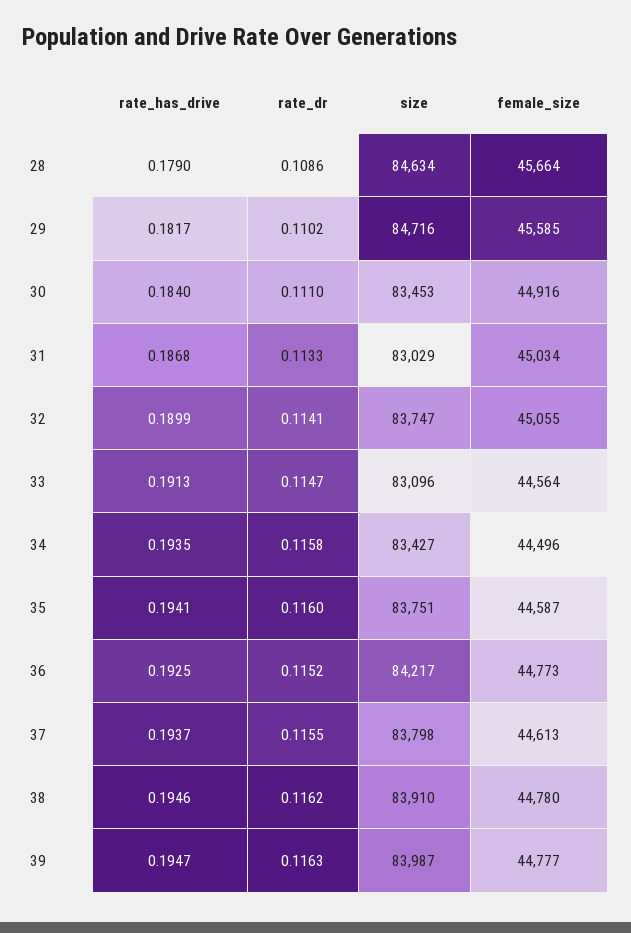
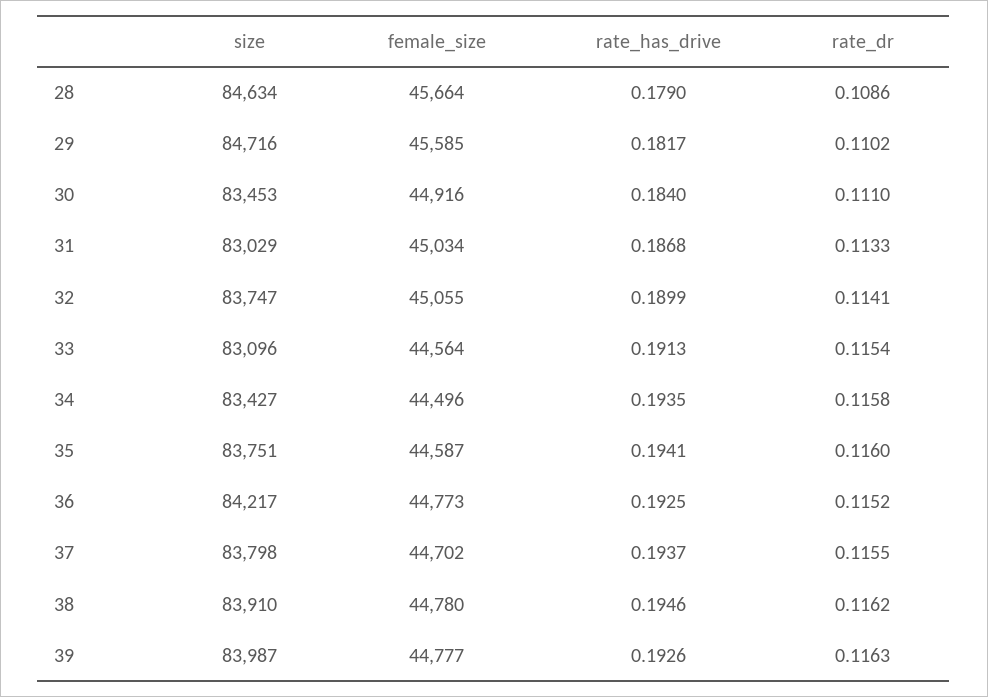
rate_dr, 33: 0.1147 -> 0.1154
female_size, 37: 44613 -> 44702
rate_has_drive, 39: 0.1947 -> 0.1926

